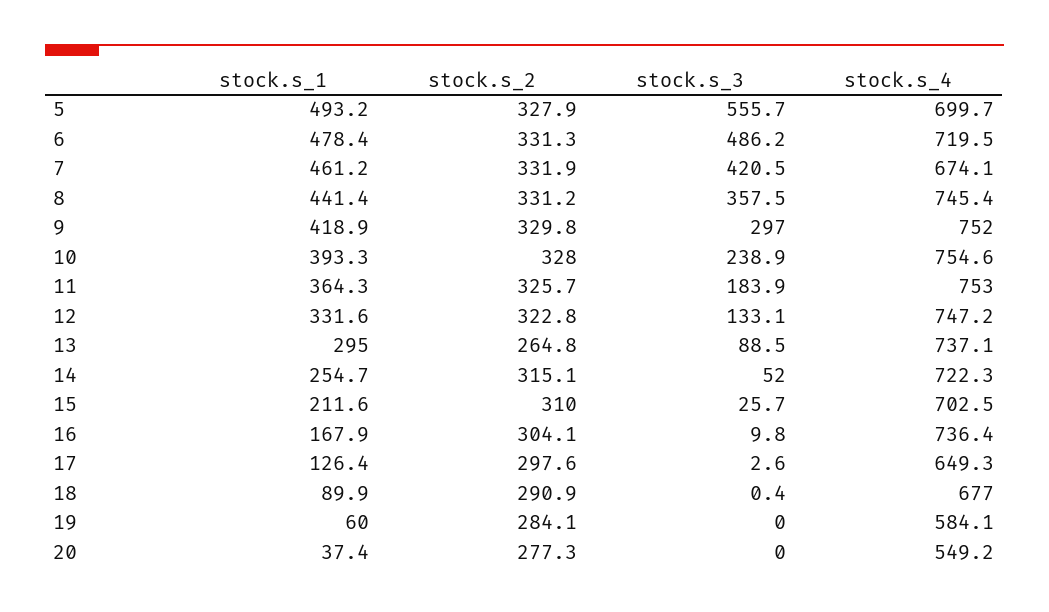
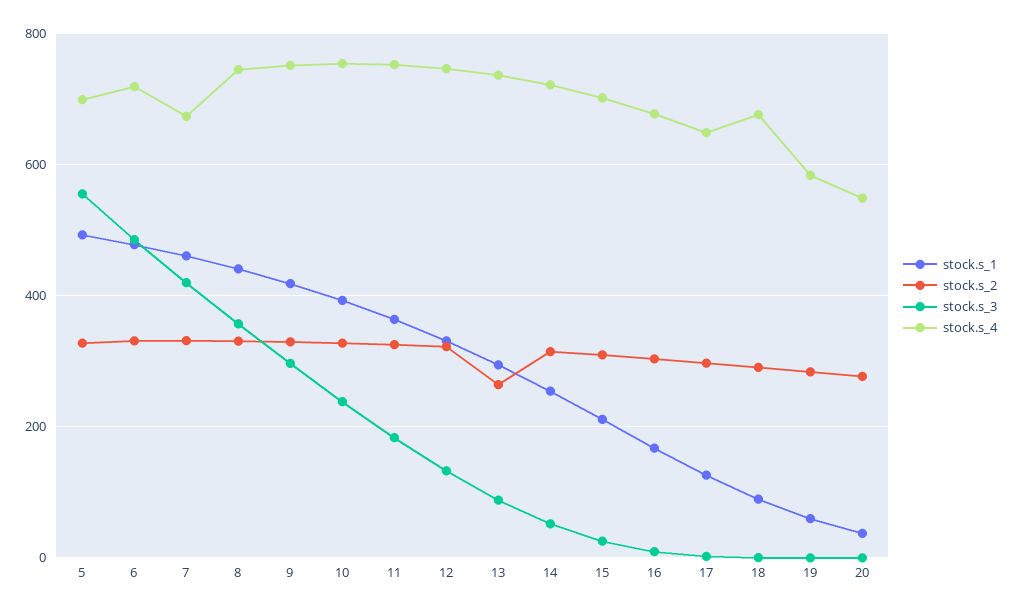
stock.s_4, 16: 736.4 -> 680

